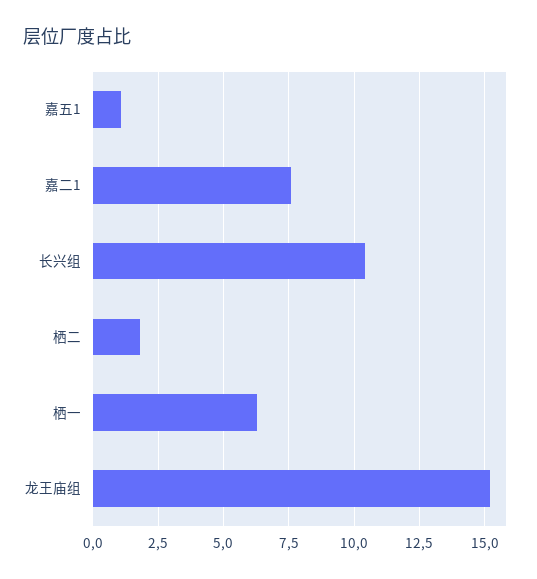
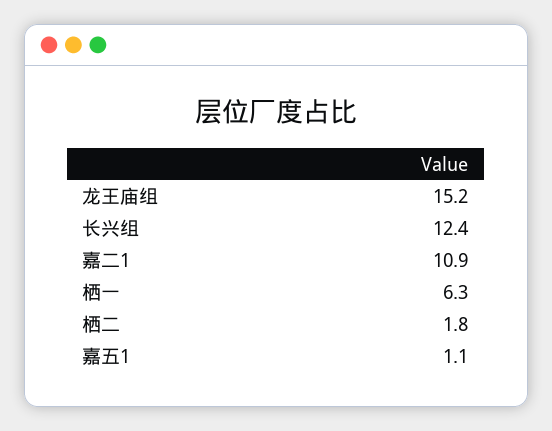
嘉二1: 7.5 -> 10.9
长兴组: 10.5 -> 12.4

